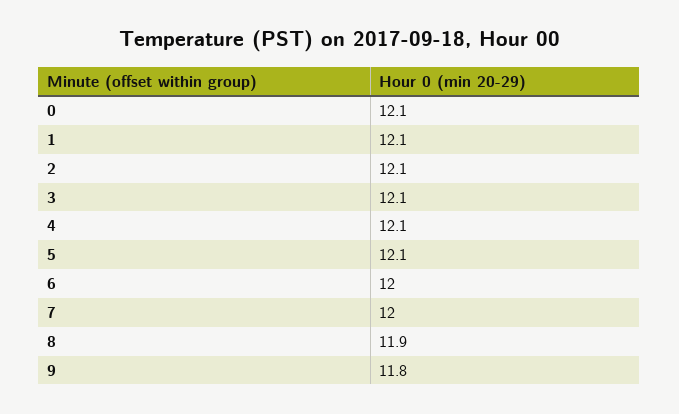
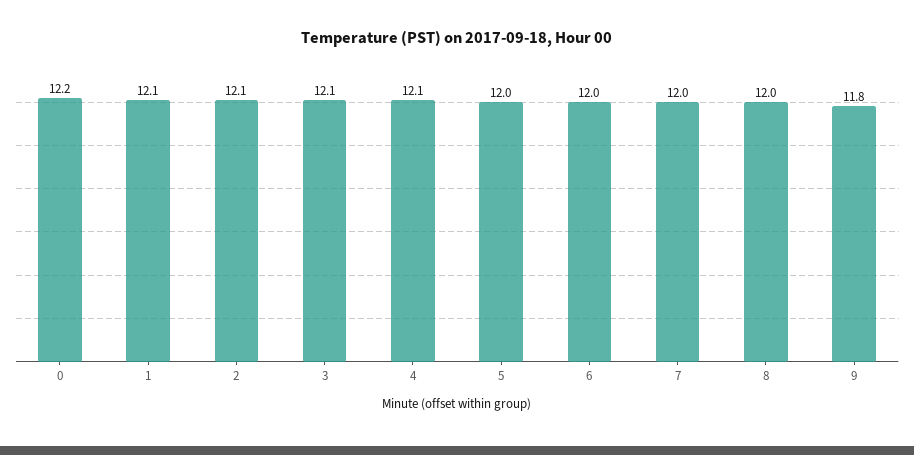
0: 12.1 -> 12.2
5: 12.1 -> 12
8: 11.9 -> 12

